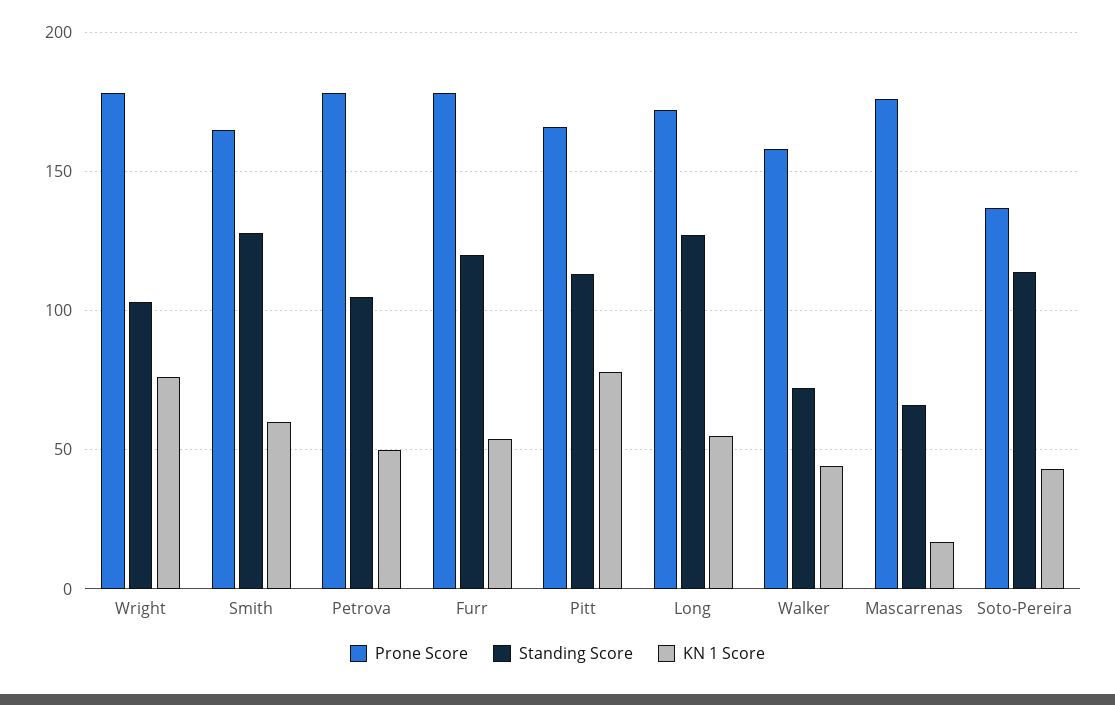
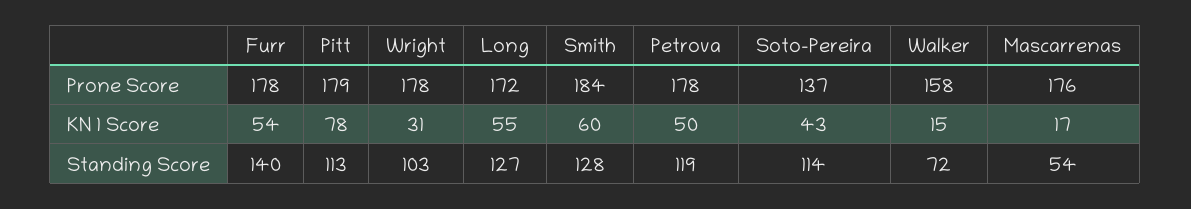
KN 1 Score, Wright: 75 -> 31
Prone Score, Smith: 165 -> 184
Standing Score, Petrova: 105 -> 119
Standing Score, Furr: 120 -> 140
Prone Score, Pitt: 165 -> 179
KN 1 Score, Walker: 45 -> 15
Standing Score, Mascarrenas: 65 -> 54

